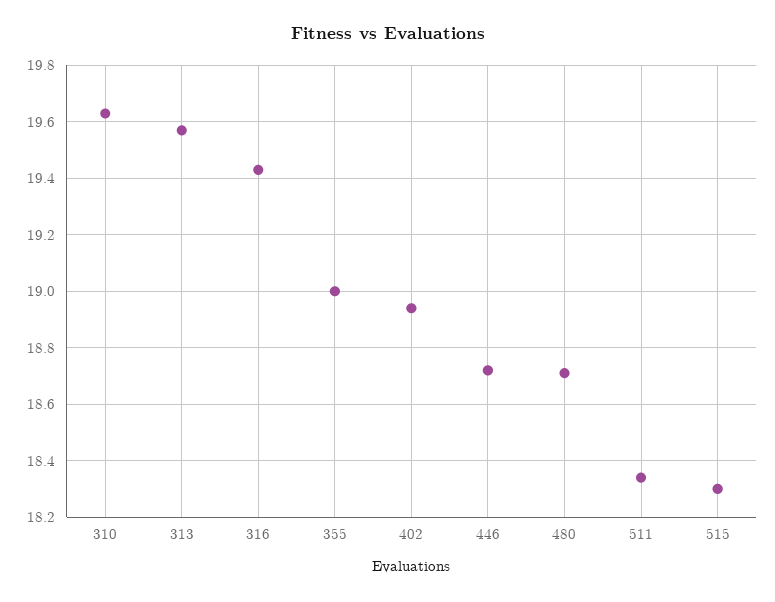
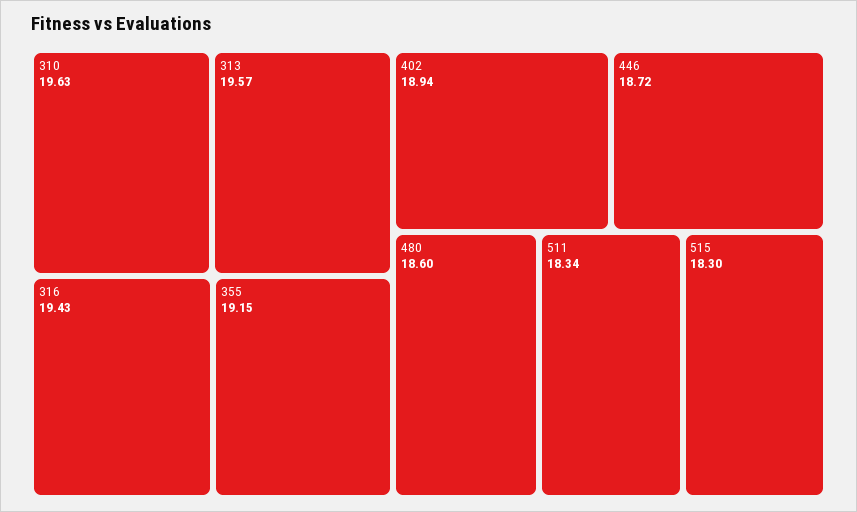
355: 19 -> 19.15
480: 18.7 -> 18.6

